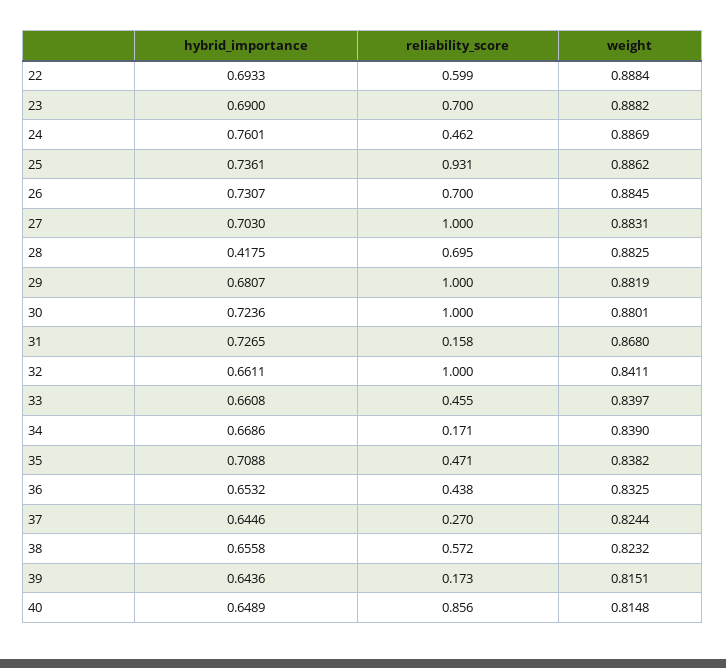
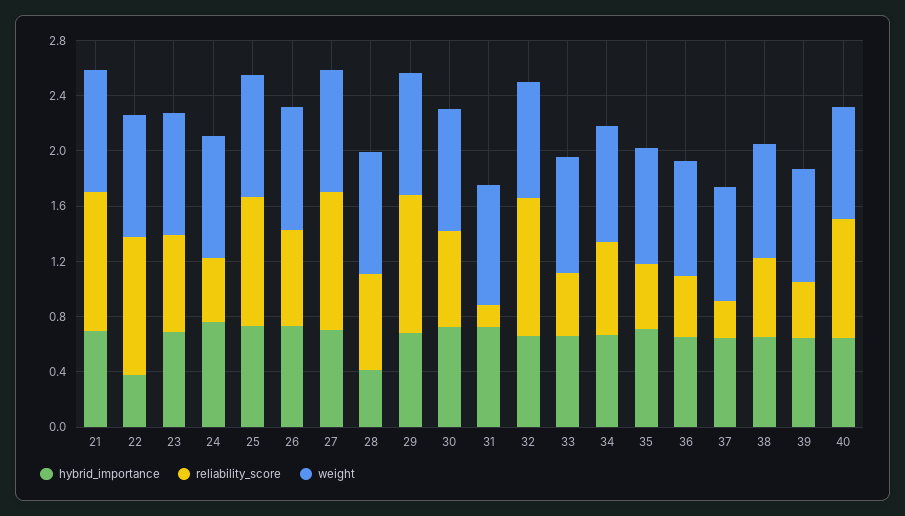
hybrid_importance, 22: 0.6933 -> 0.4
reliability_score, 22: 0.599 -> 1
reliability_score, 30: 1 -> 0.7
reliability_score, 34: 0.171 -> 0.7
reliability_score, 39: 0.173 -> 0.4
hybrid_importance, 21: none -> 0.7
reliability_score, 21: none -> 1
weight, 21: none -> 0.9

